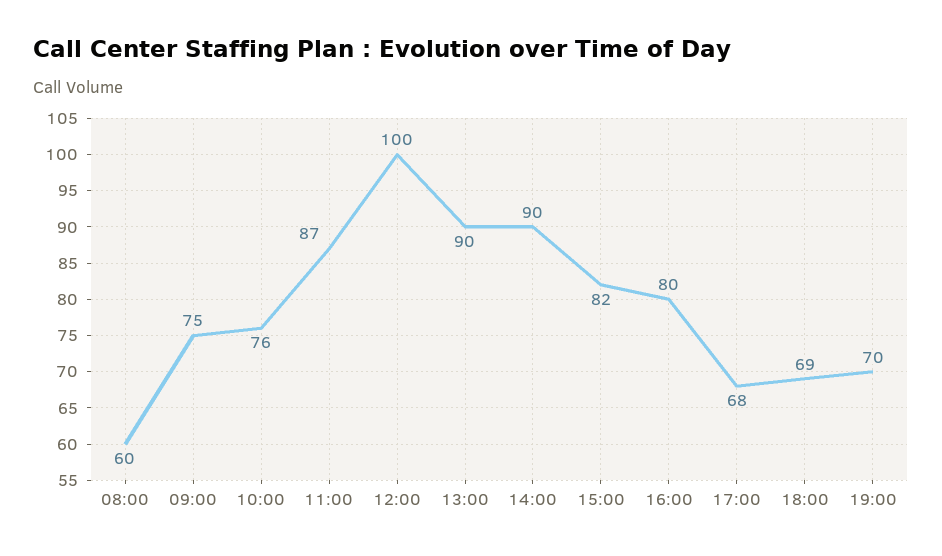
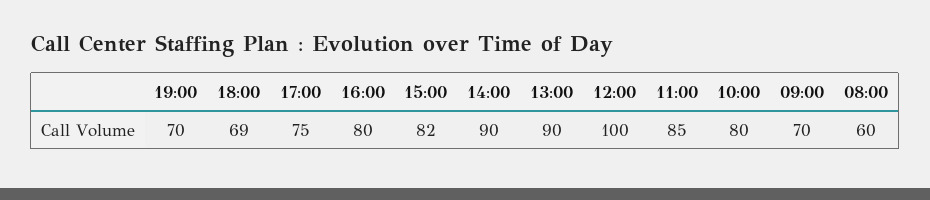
09:00: 75 -> 70
10:00: 76 -> 80
11:00: 87 -> 85
17:00: 68 -> 75

